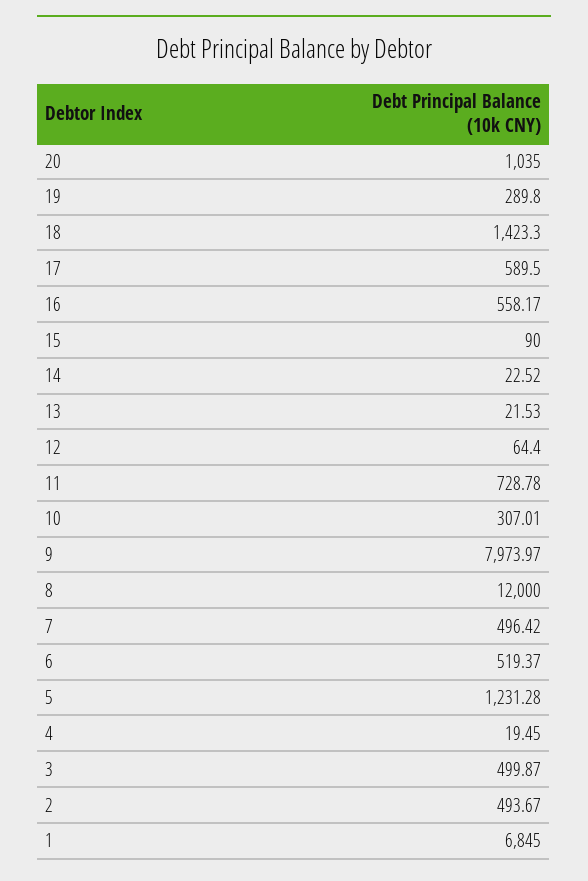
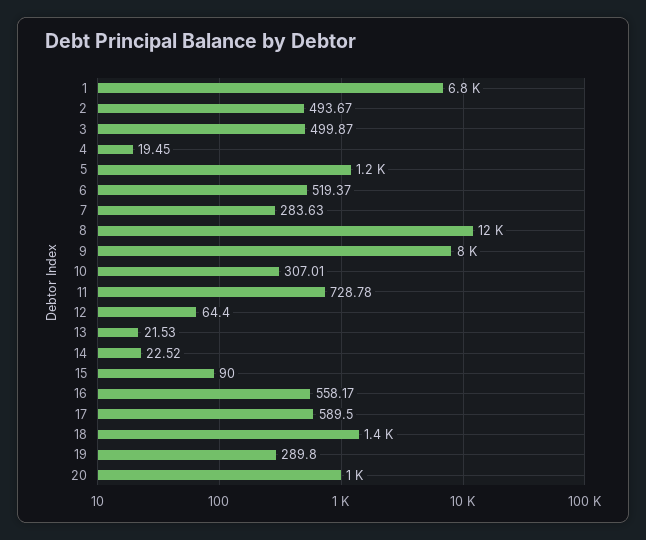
7: 496.42 -> 283.63

